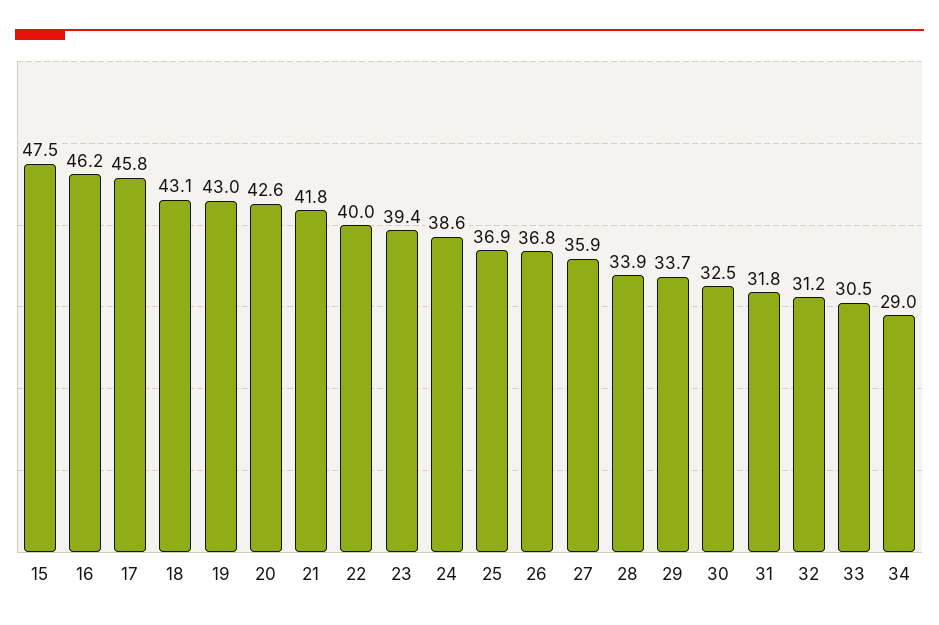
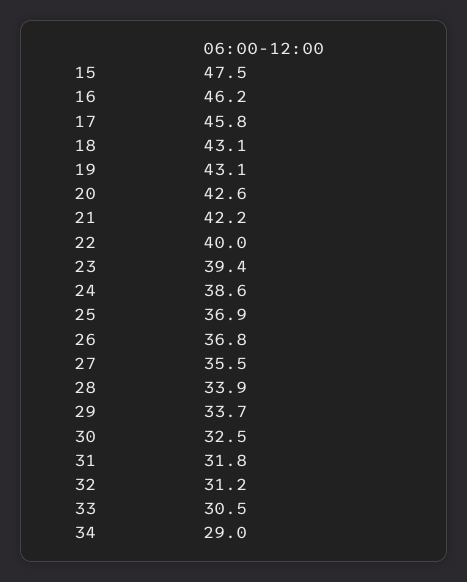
19: 43 -> 43.1
21: 41.8 -> 42.2
27: 35.9 -> 35.5

